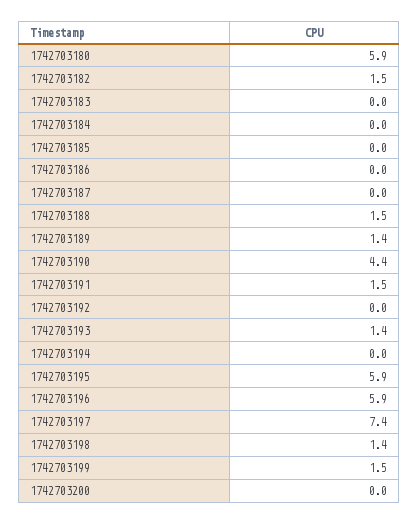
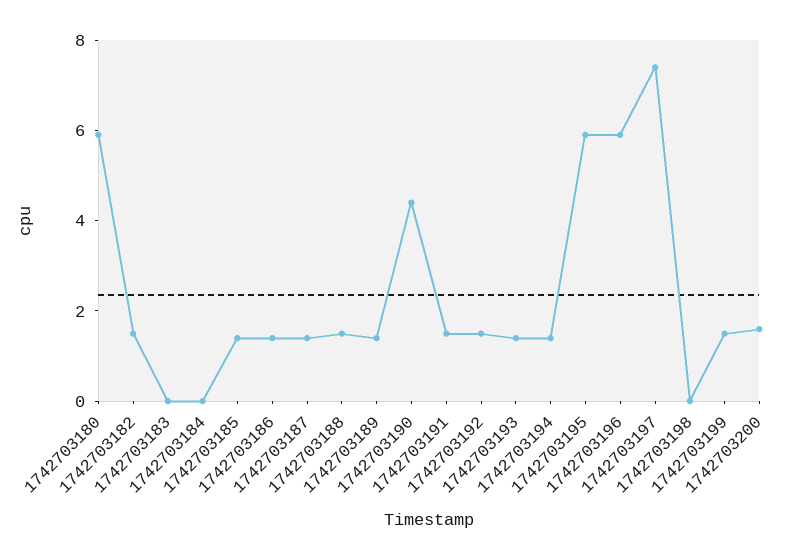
1742703185: 0 -> 1.5
1742703186: 0 -> 1.5
1742703187: 0 -> 1.5
1742703192: 0 -> 1.5
1742703194: 0 -> 1.5
1742703198: 1.4 -> 0
1742703200: 0 -> 1.5

